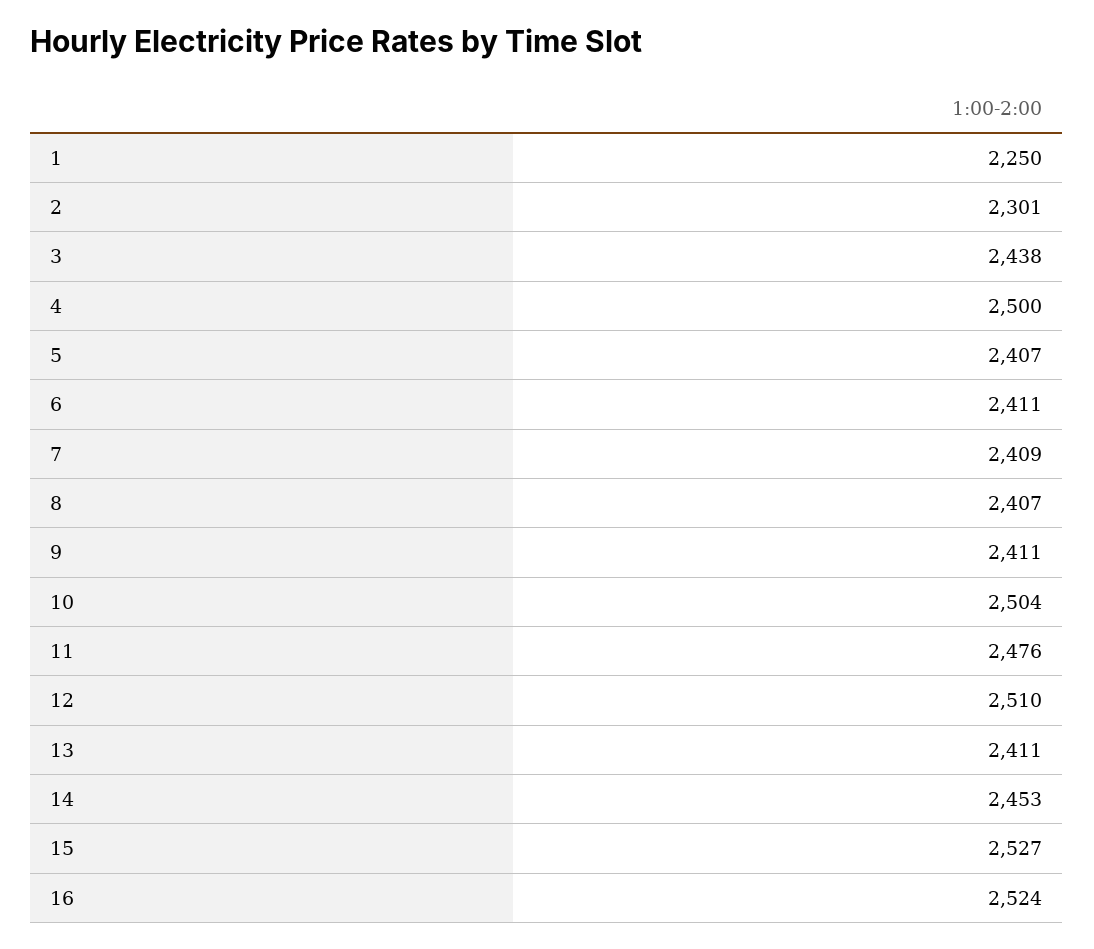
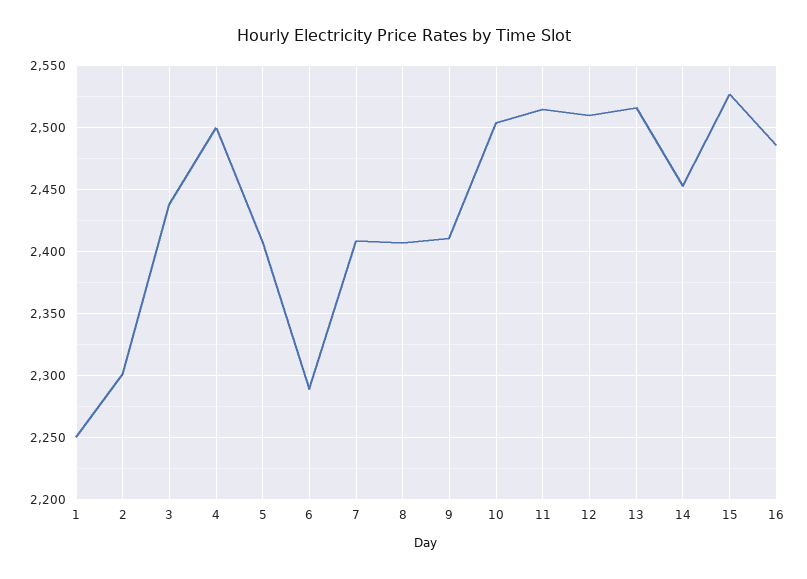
6: 2411 -> 2290
11: 2476 -> 2515
13: 2411 -> 2515
16: 2524 -> 2485

